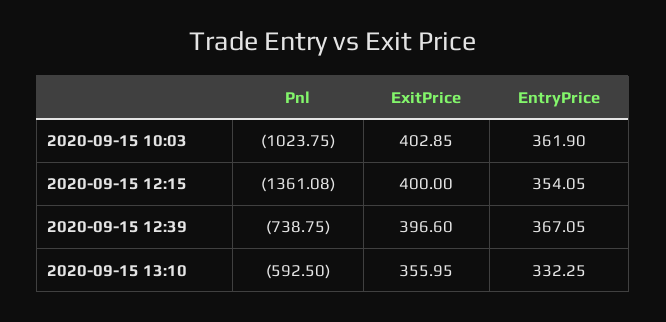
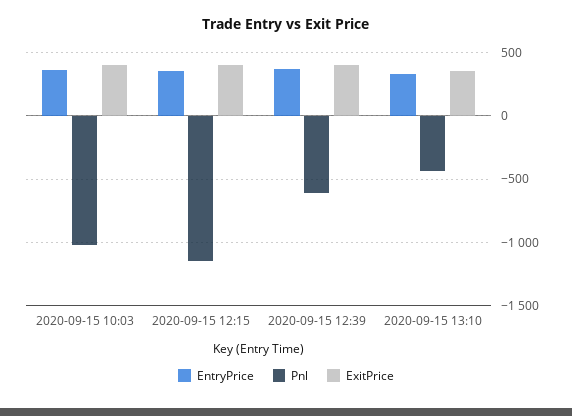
Pnl, 2020-09-15 12:15: -1361.08 -> -1150
Pnl, 2020-09-15 12:39: -738.75 -> -600
Pnl, 2020-09-15 13:10: -592.5 -> -450

